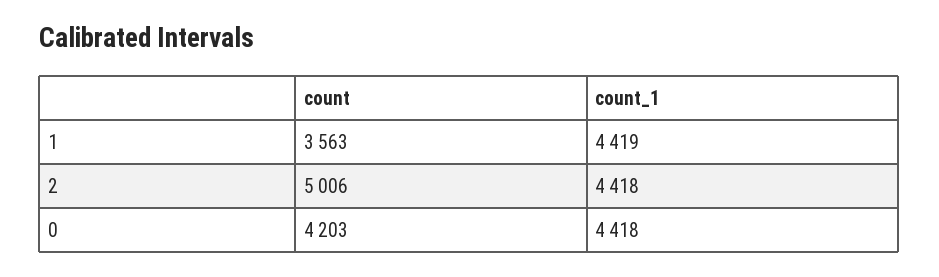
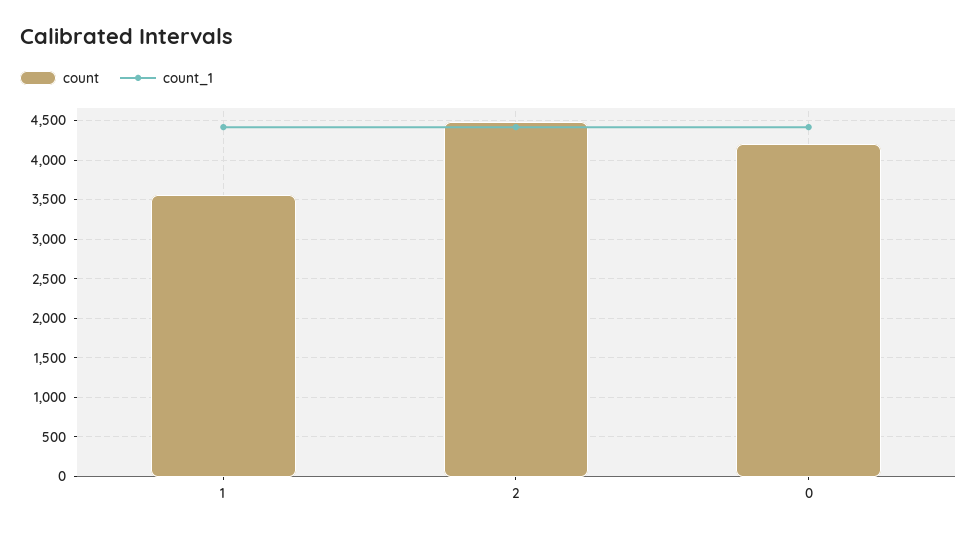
count, 2: 5006 -> 4500

